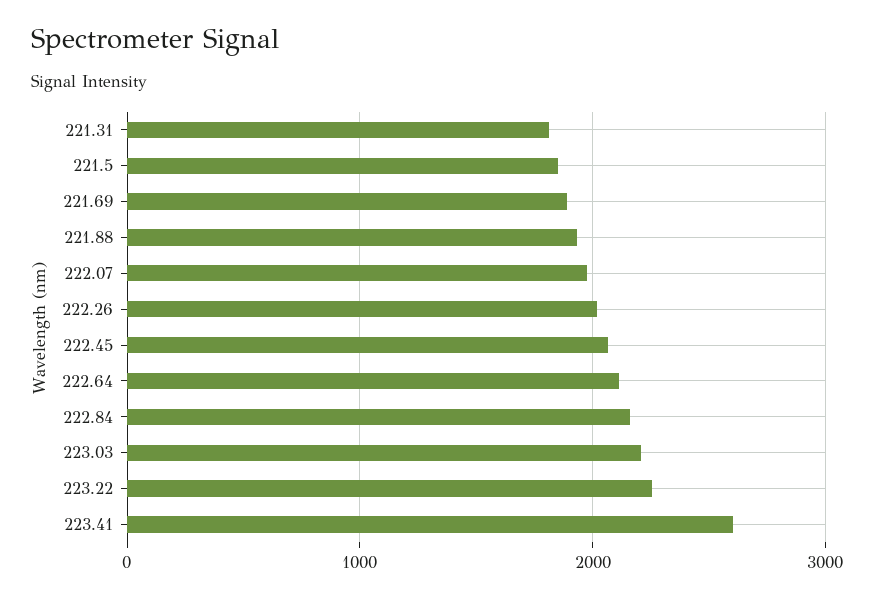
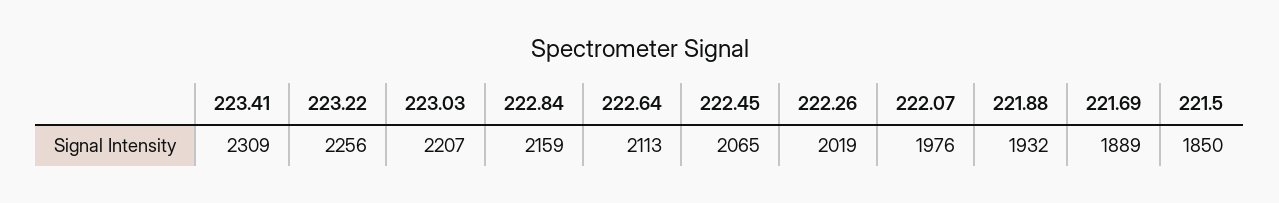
221.31: 1800 -> none
223.41: 2600 -> 2309

